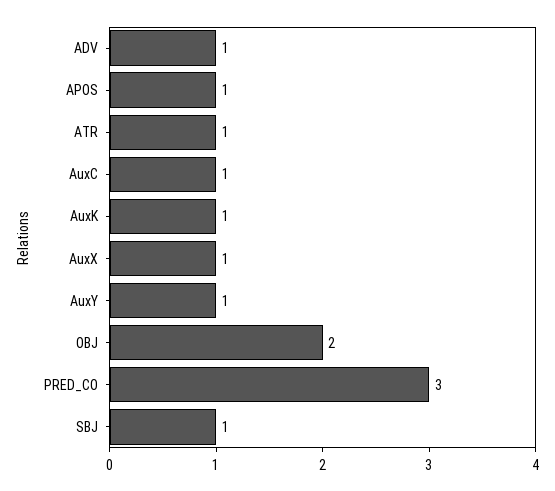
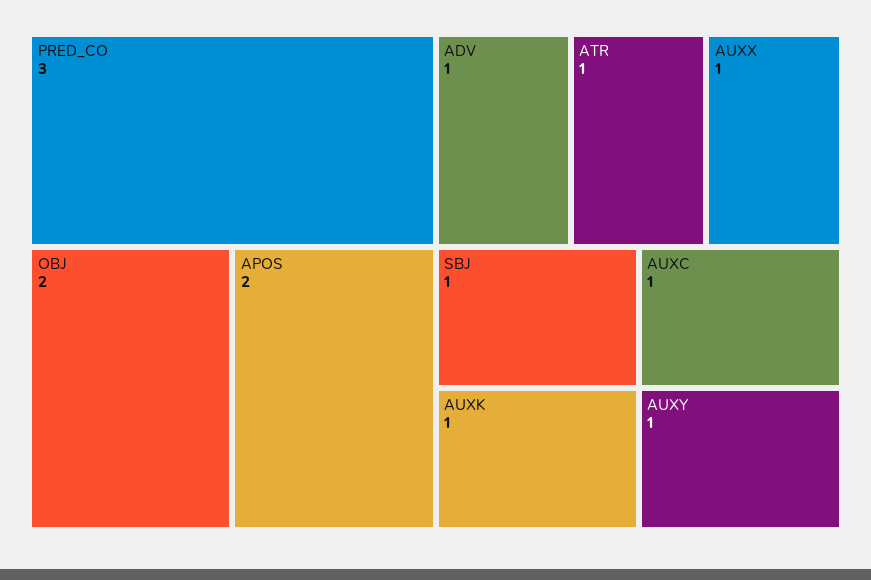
APOS: 1 -> 2

